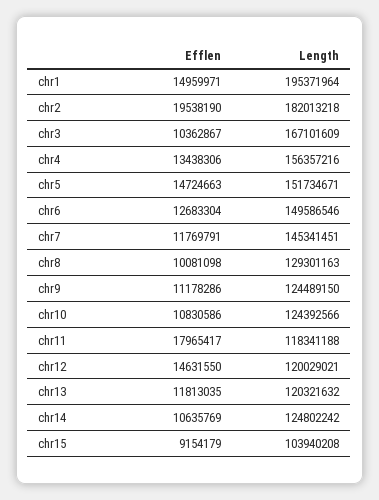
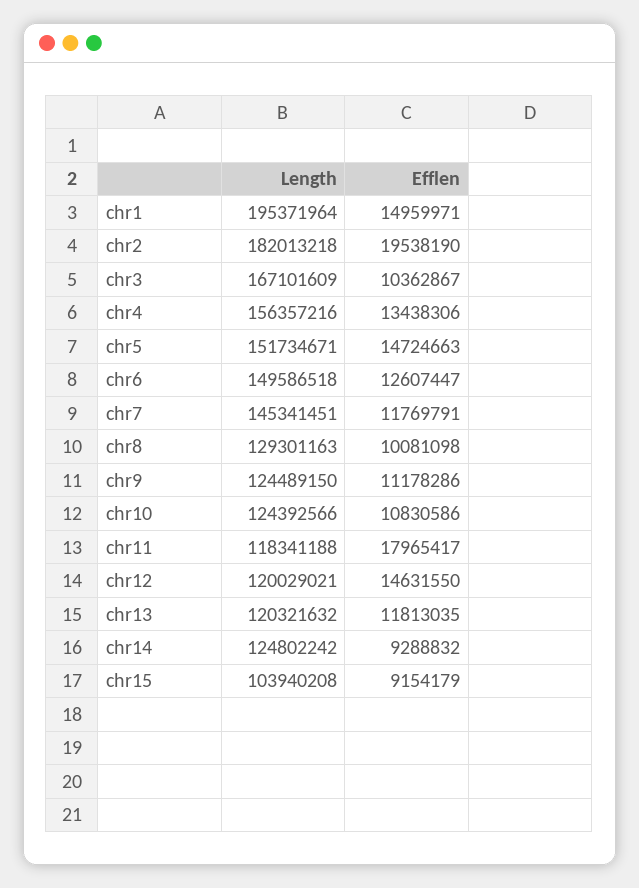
Efflen, chr6: 12683304 -> 12607447
Length, chr6: 149586546 -> 149586518
Efflen, chr14: 10635769 -> 9288832

